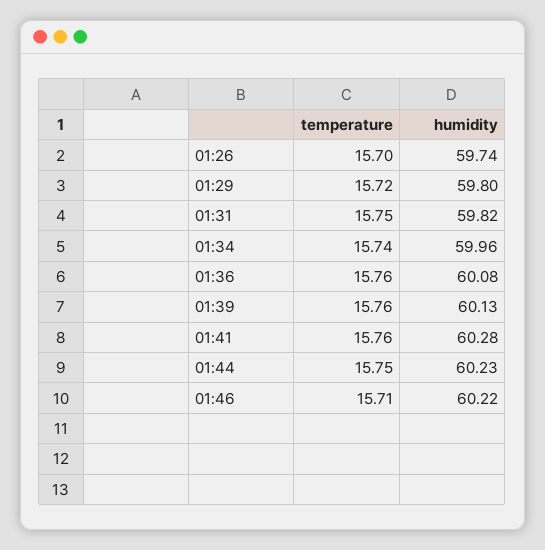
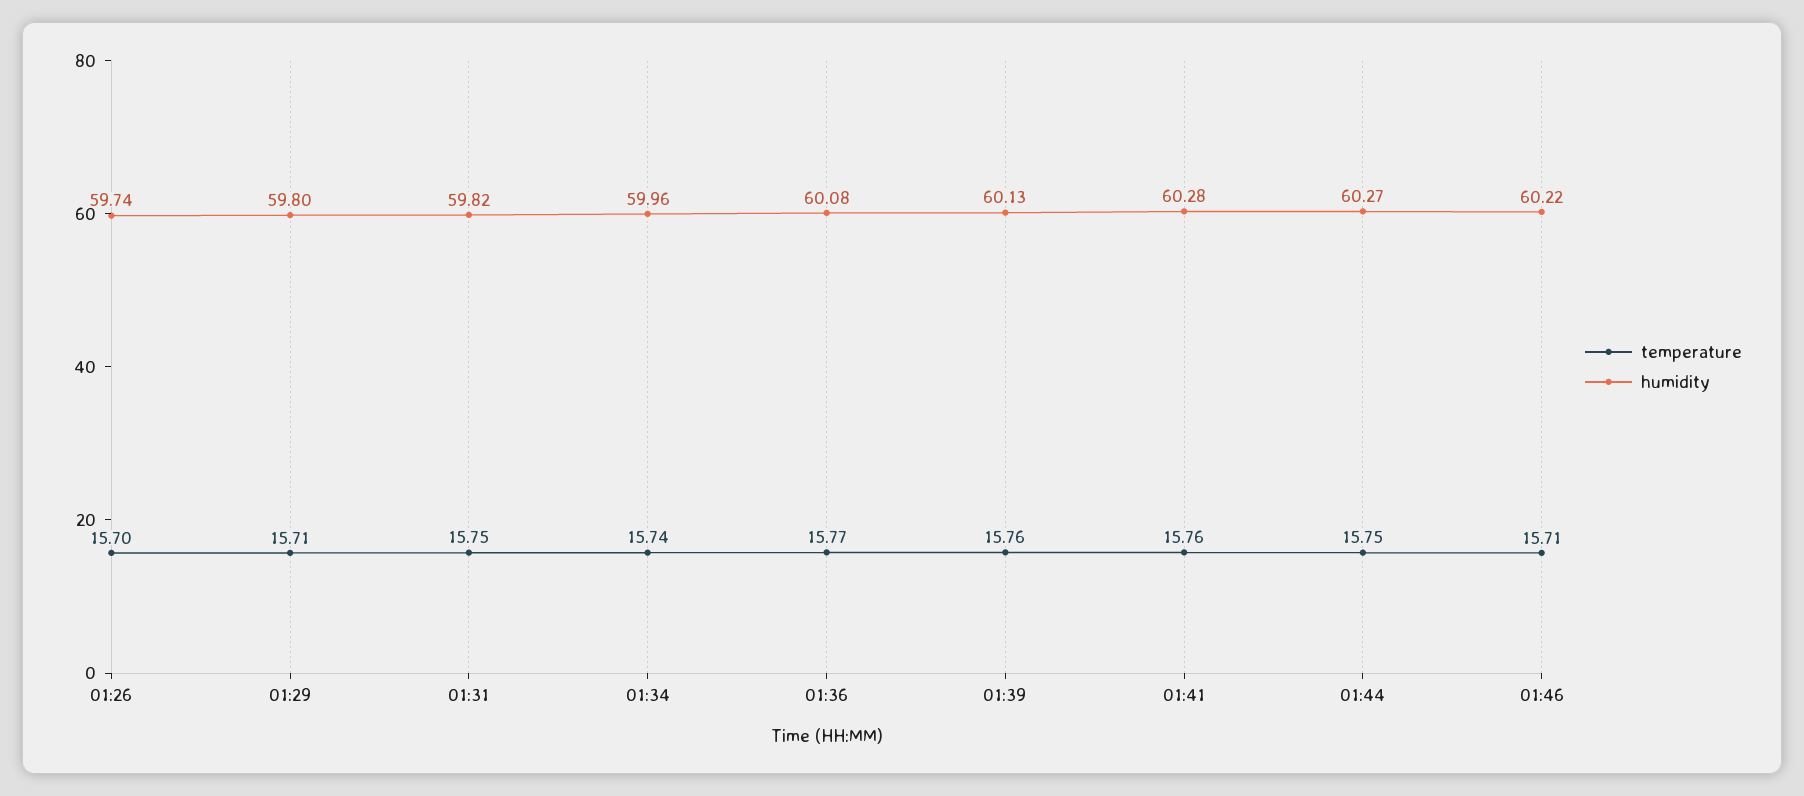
temperature, 01:29: 15.72 -> 15.71
temperature, 01:36: 15.76 -> 15.77
humidity, 01:44: 60.23 -> 60.27

